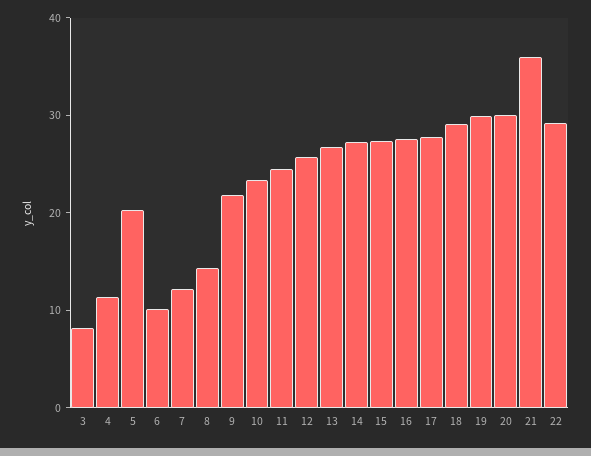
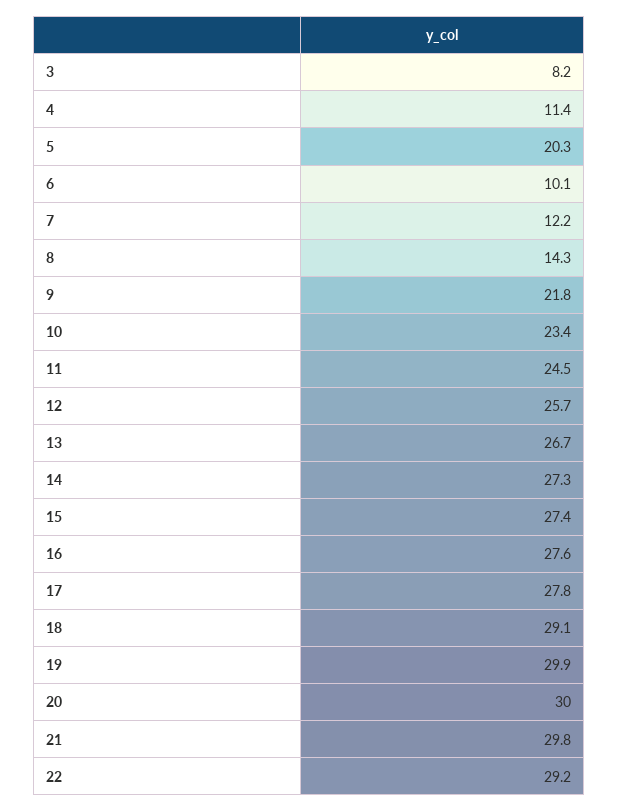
21: 36 -> 29.8

